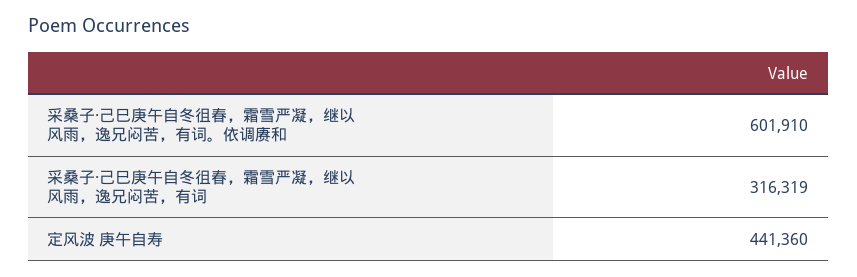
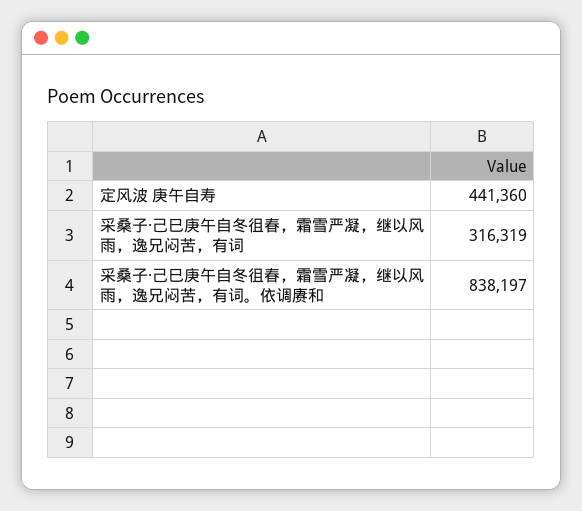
采桑子·己巳庚午自冬徂春，霜雪严凝，继以风雨，逸兄闷苦，有词。依调赓和: 601910 -> 838197

